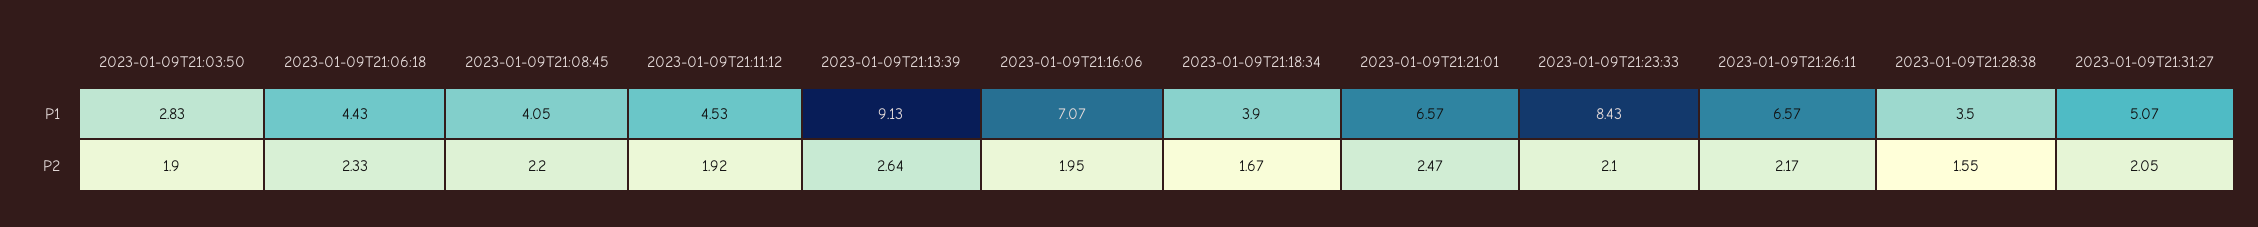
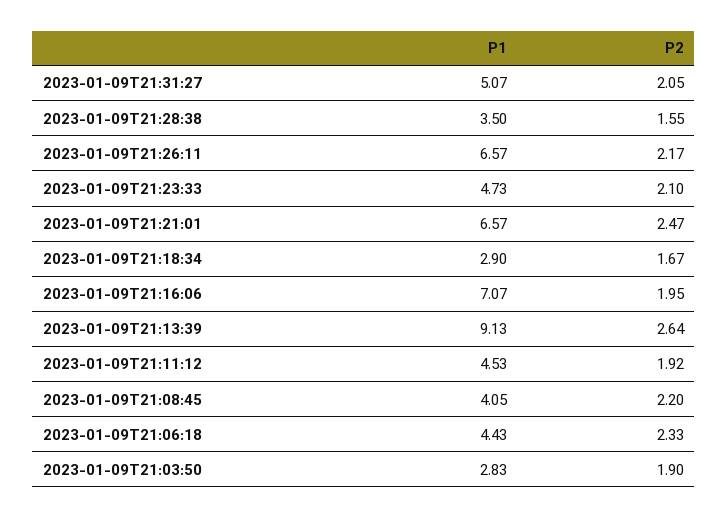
2023-01-09T21:18:34, P1: 3.9 -> 2.9
2023-01-09T21:23:33, P1: 8.43 -> 4.73

